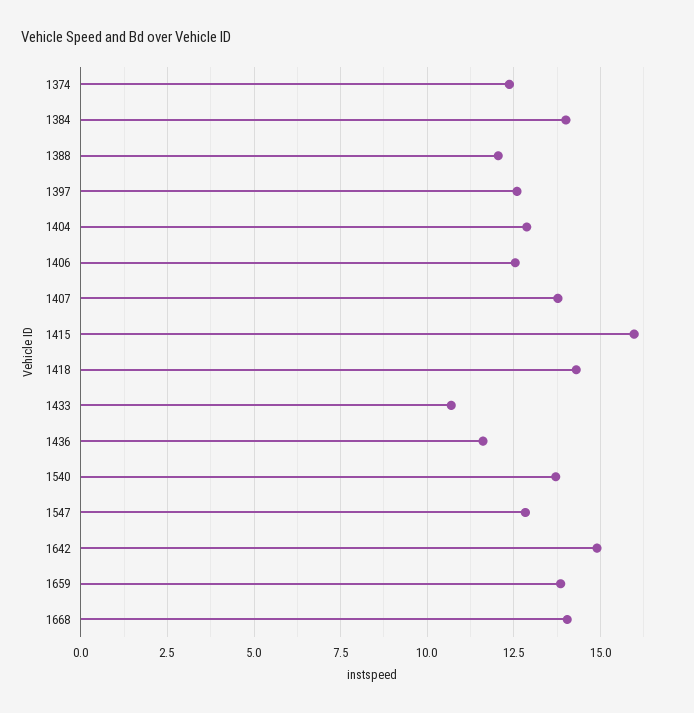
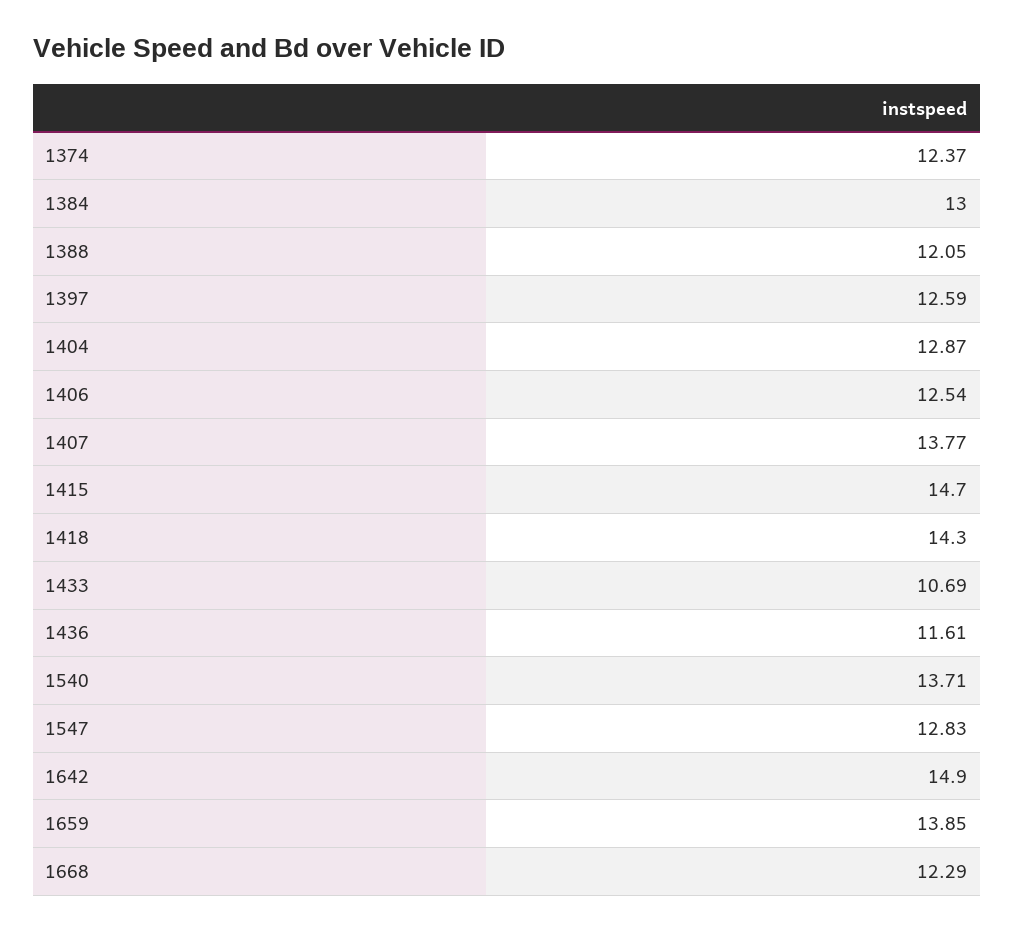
1384: 14 -> 13
1415: 16 -> 14.7
1668: 14 -> 12.29

